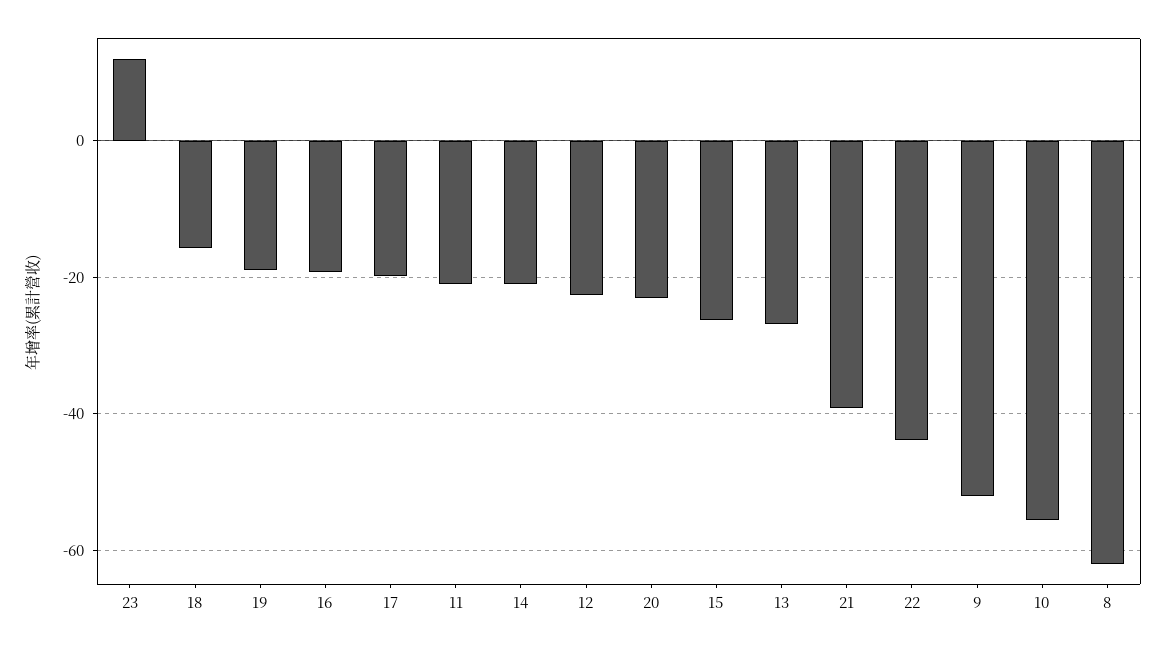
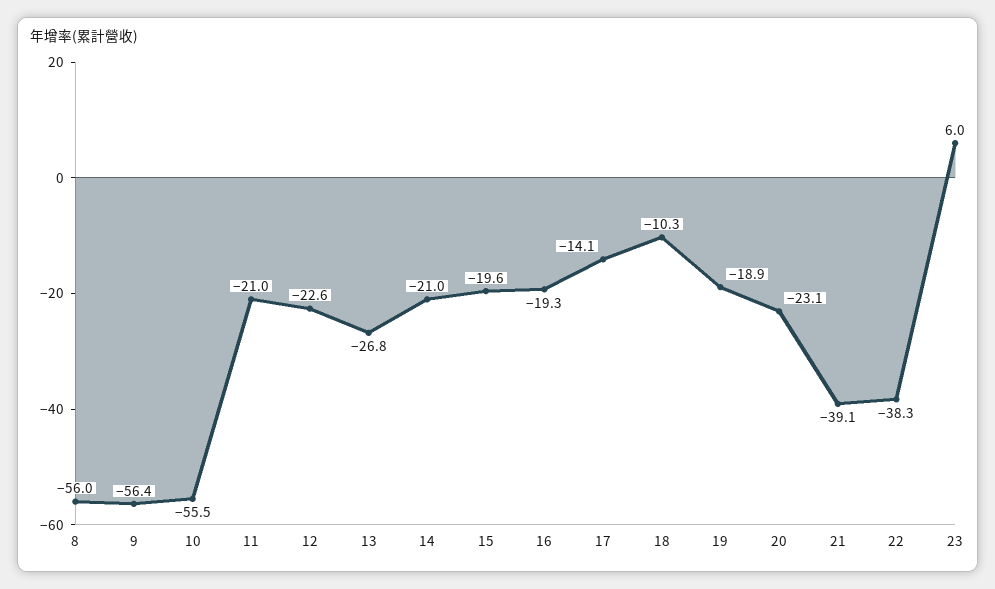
23: 12 -> 6
18: -16 -> -10.3
17: -20 -> -14.1
15: -26 -> -19.6
22: -44 -> -38.3
9: -52 -> -56.4
8: -62 -> -56

